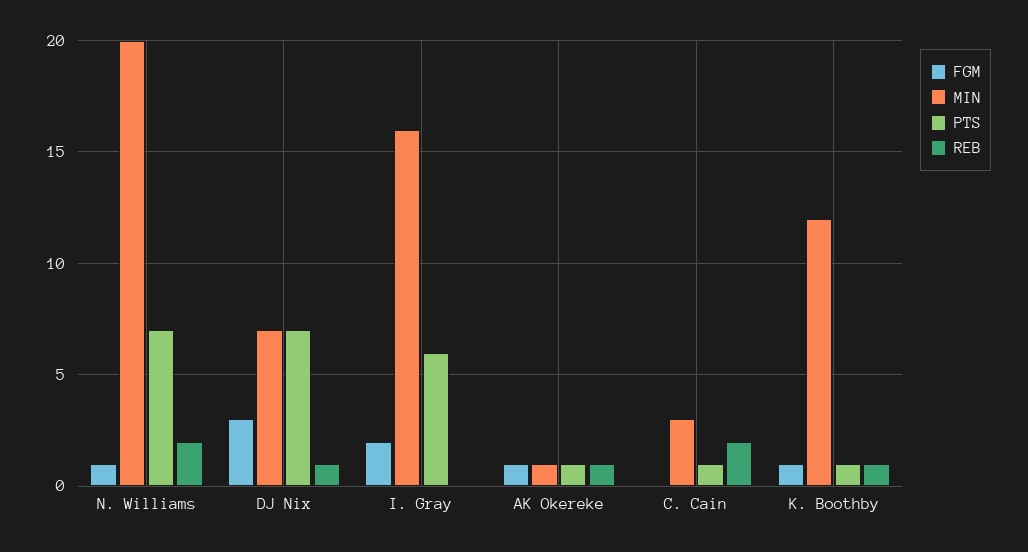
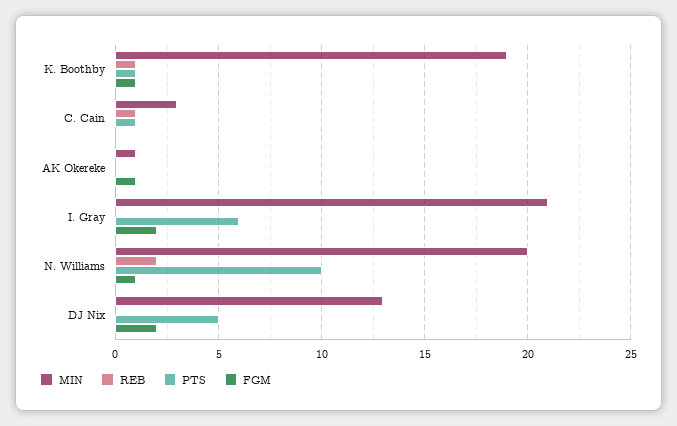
PTS, N. Williams: 7 -> 10
FGM, DJ Nix: 3 -> 2
MIN, DJ Nix: 7 -> 13
PTS, DJ Nix: 7 -> 5
REB, DJ Nix: 1 -> 0
MIN, I. Gray: 16 -> 21
PTS, AK Okereke: 1 -> 0
REB, AK Okereke: 1 -> 0
REB, C. Cain: 2 -> 1
MIN, K. Boothby: 12 -> 19

